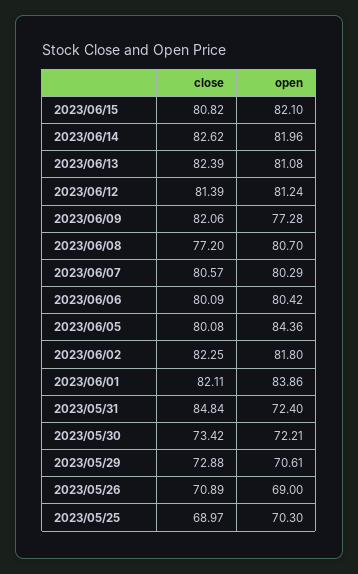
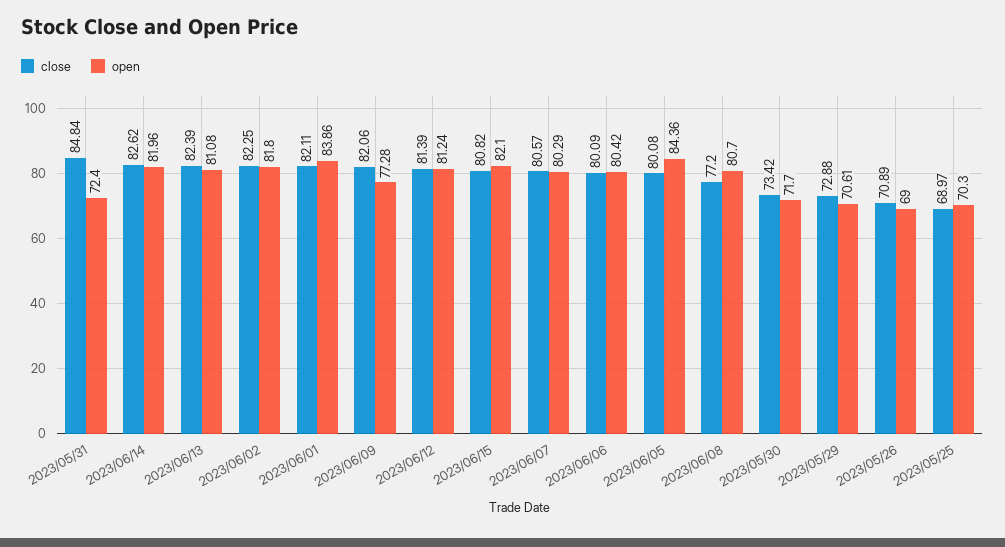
open, 2023/05/30: 72.21 -> 71.7

